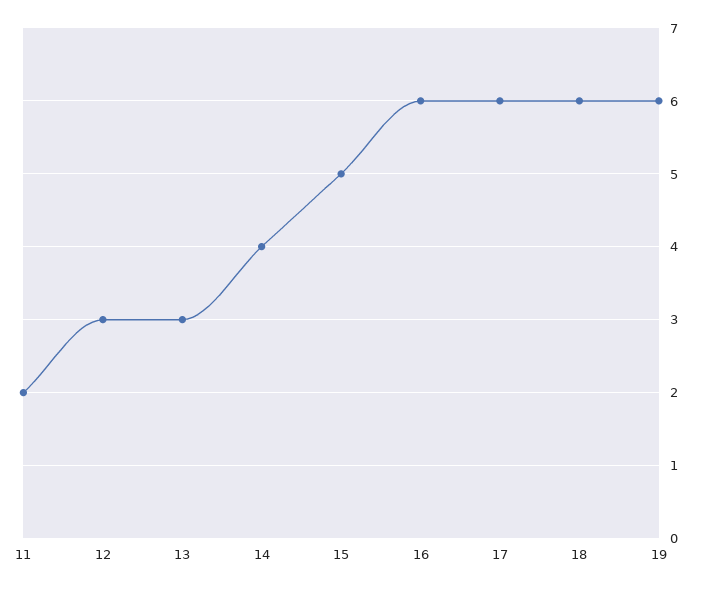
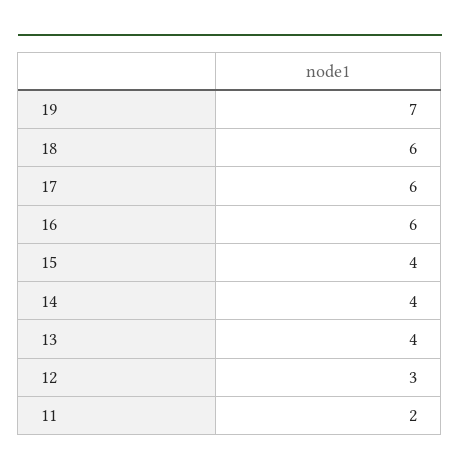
13: 3 -> 4
15: 5 -> 4
19: 6 -> 7

